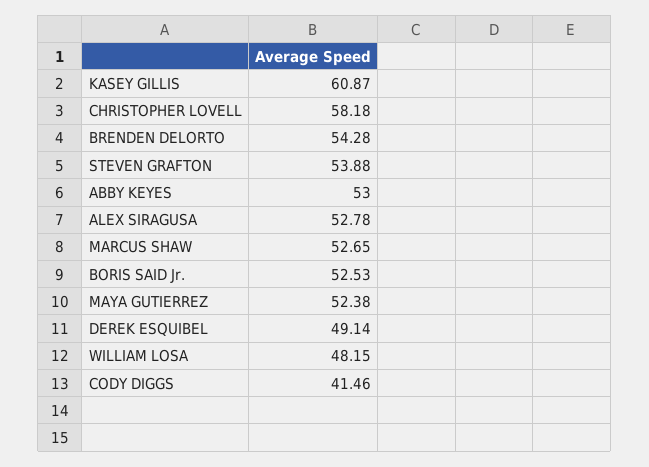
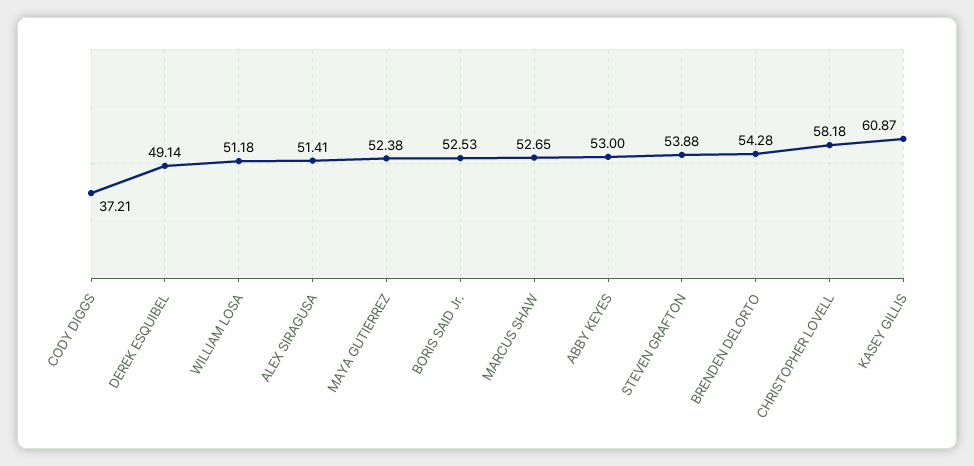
ALEX SIRAGUSA: 52.78 -> 51.41
WILLIAM LOSA: 48.15 -> 51.18
CODY DIGGS: 41.46 -> 37.21

